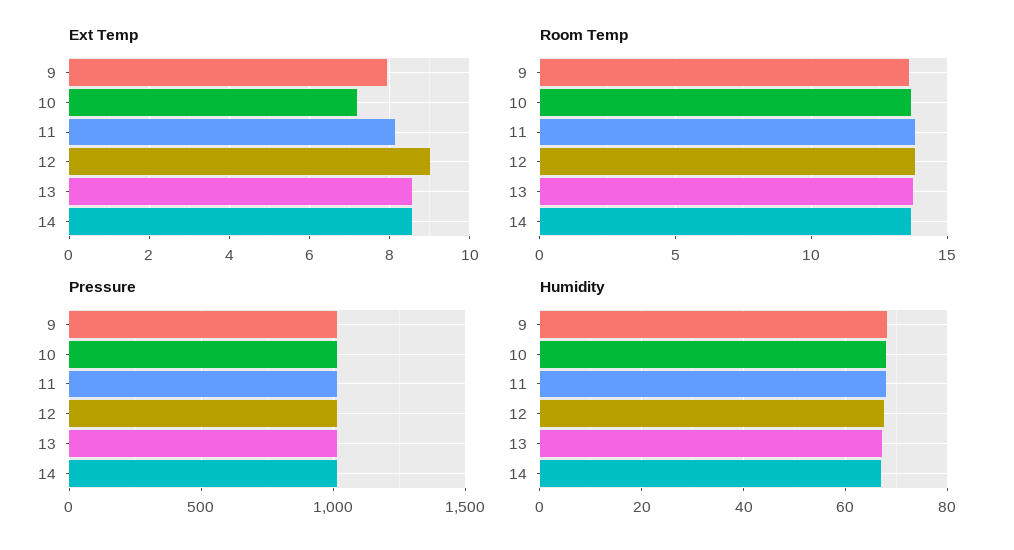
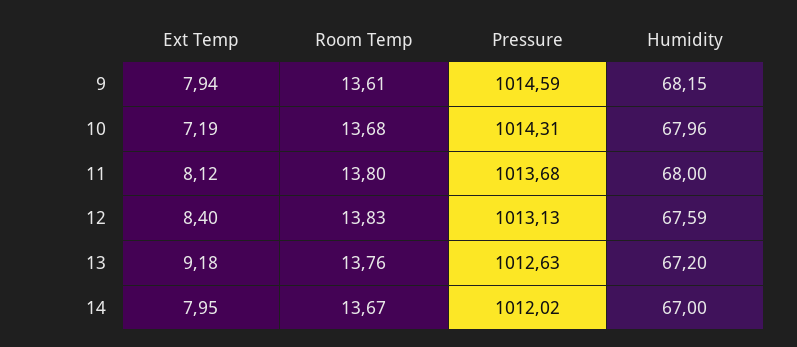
Ext Temp, 12: 9 -> 8.4
Ext Temp, 13: 8.6 -> 9.18
Ext Temp, 14: 8.6 -> 7.95

